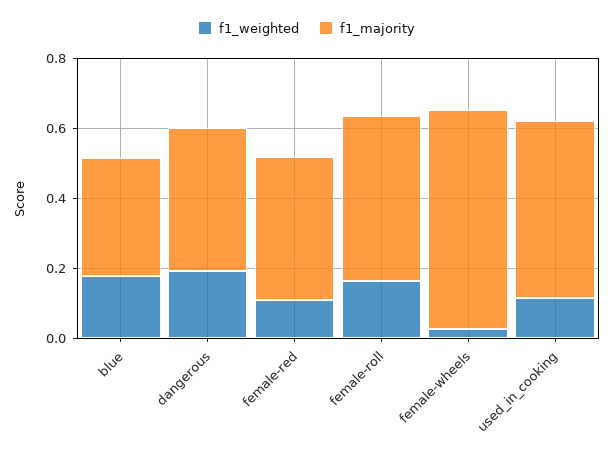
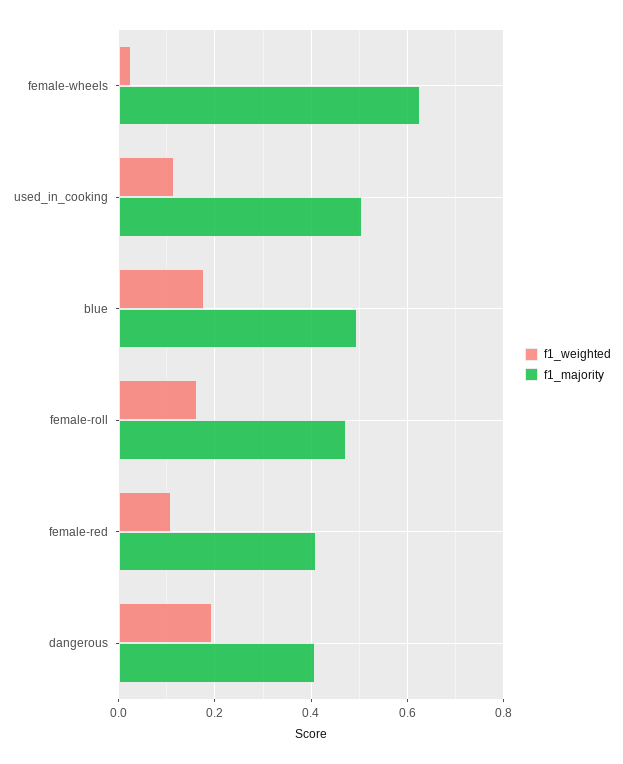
f1_majority, blue: 0.35 -> 0.5

